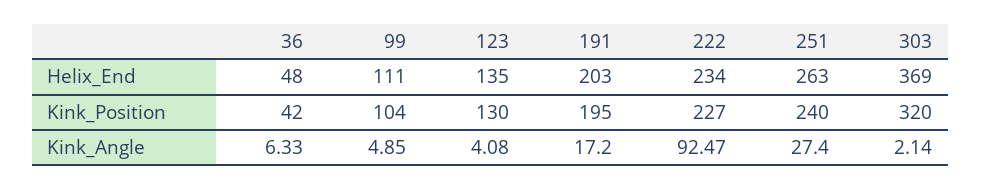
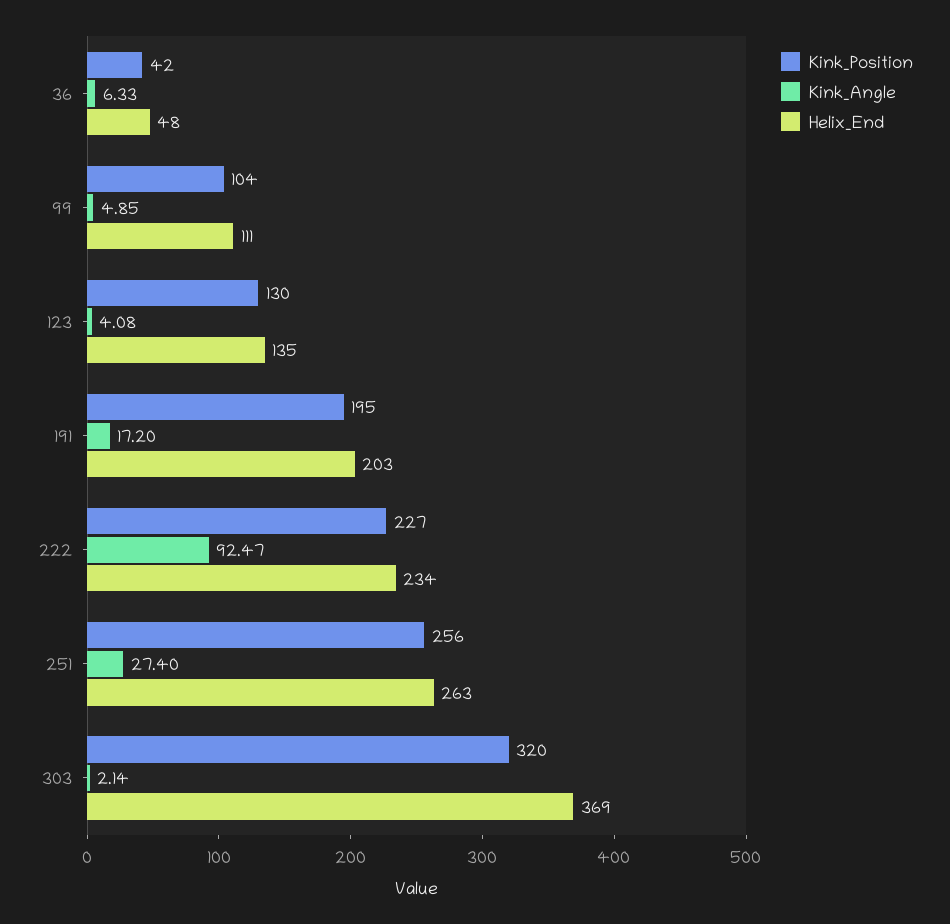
Kink_Position, 251: 240 -> 256

